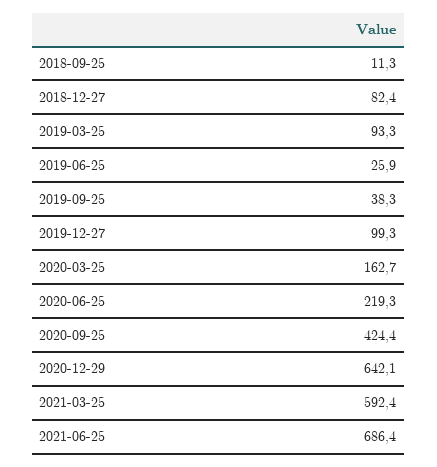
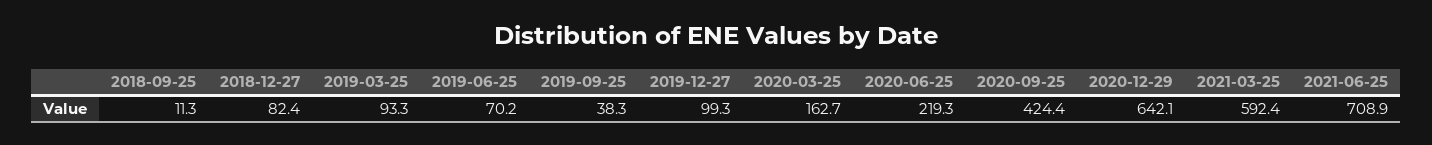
2019-06-25: 25.9 -> 70.2
2021-06-25: 686.4 -> 708.9

